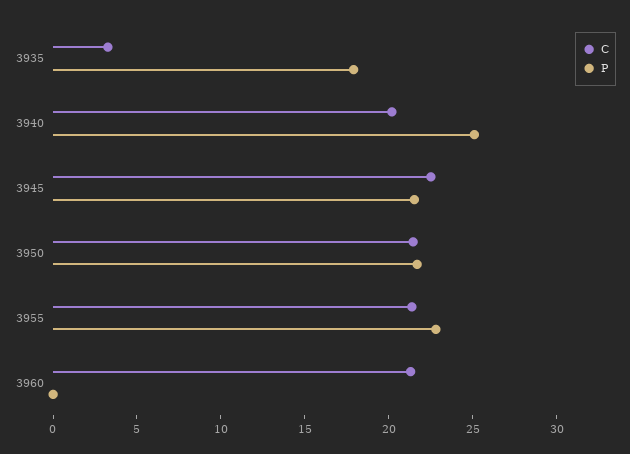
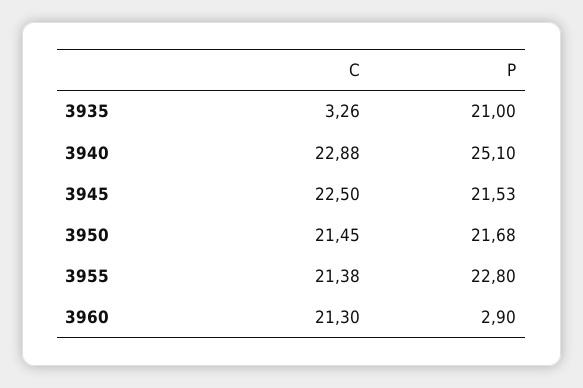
P, 3935: 18 -> 21
C, 3940: 20 -> 22.88
P, 3960: 0 -> 2.9

